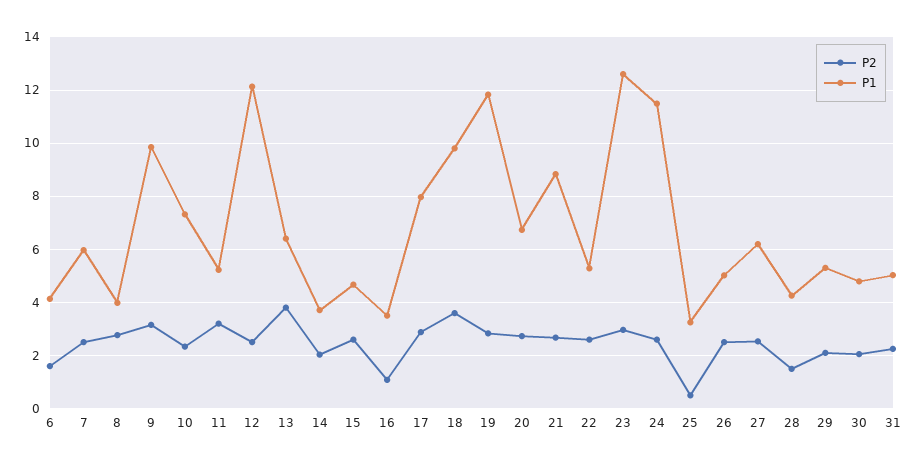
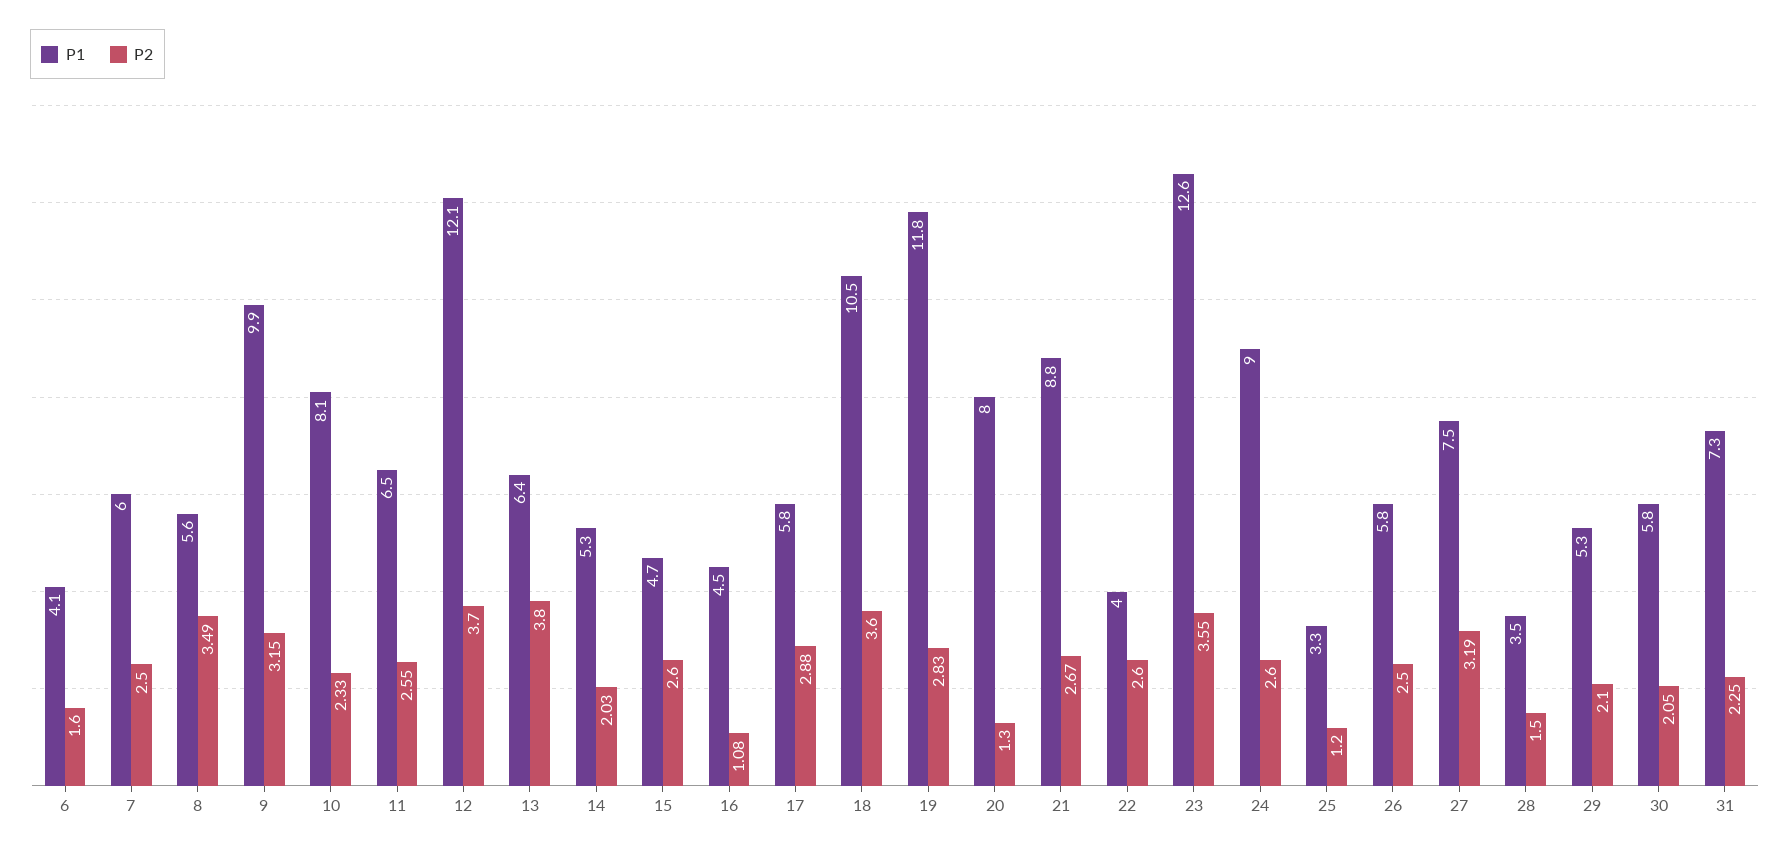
P2, 8: 2.75 -> 3.49
P1, 8: 4 -> 5.6
P1, 10: 7.25 -> 8.1
P2, 11: 3.25 -> 2.55
P1, 11: 5.25 -> 6.5
P2, 12: 2.5 -> 3.7
P1, 14: 3.75 -> 5.3
P1, 16: 3.5 -> 4.5
P1, 17: 8 -> 5.8
P1, 18: 9.75 -> 10.5
P2, 20: 2.75 -> 1.3
P1, 20: 6.75 -> 8
P1, 22: 5.25 -> 4
P2, 23: 3 -> 3.55
P1, 24: 11.5 -> 9
P2, 25: 0.5 -> 1.2
P1, 26: 5 -> 5.8
P2, 27: 2.5 -> 3.19
P1, 27: 6.25 -> 7.5
P1, 28: 4.25 -> 3.5
P1, 30: 4.75 -> 5.8
P1, 31: 5 -> 7.3

